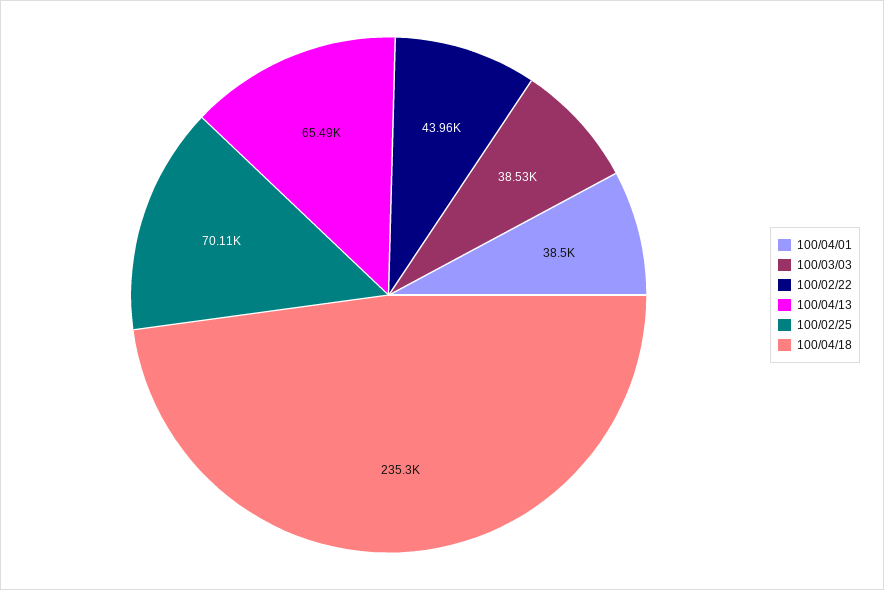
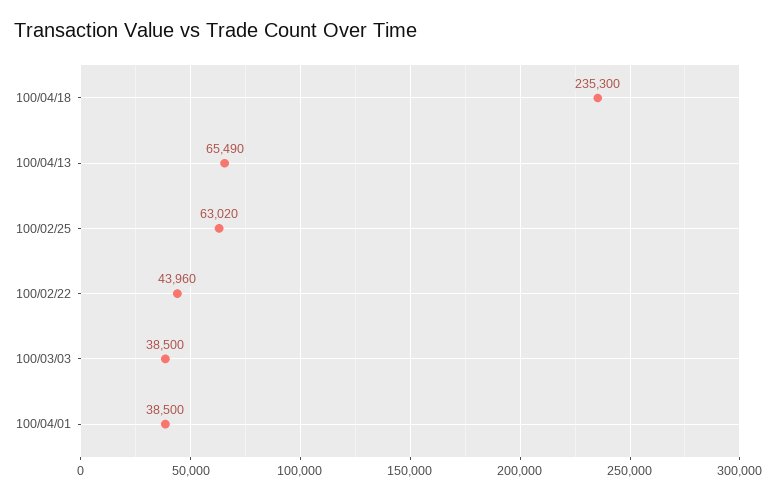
100/03/03: 38530 -> 38500
100/02/25: 70110 -> 63020

